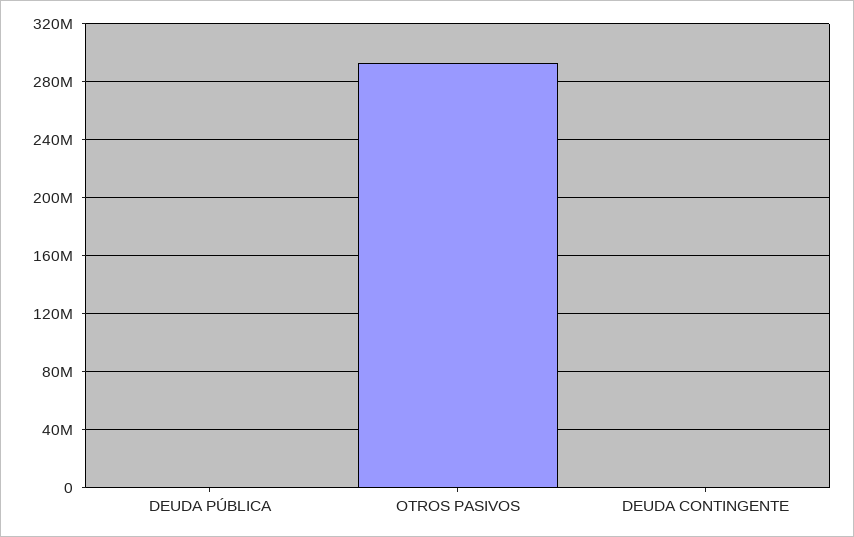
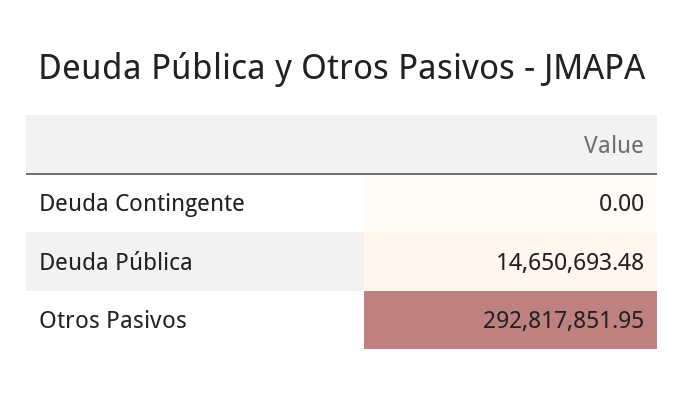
DEUDA PÚBLICA: 0 -> 14650693.48

